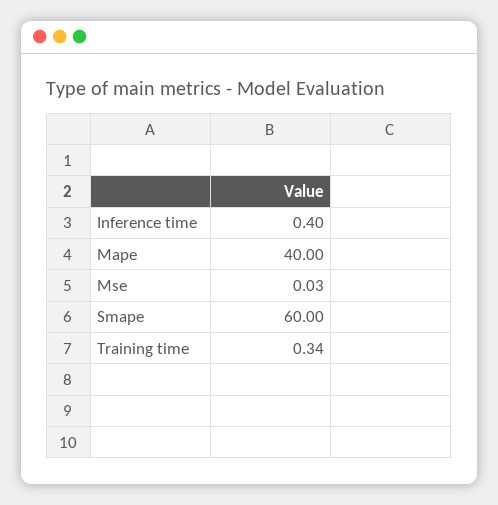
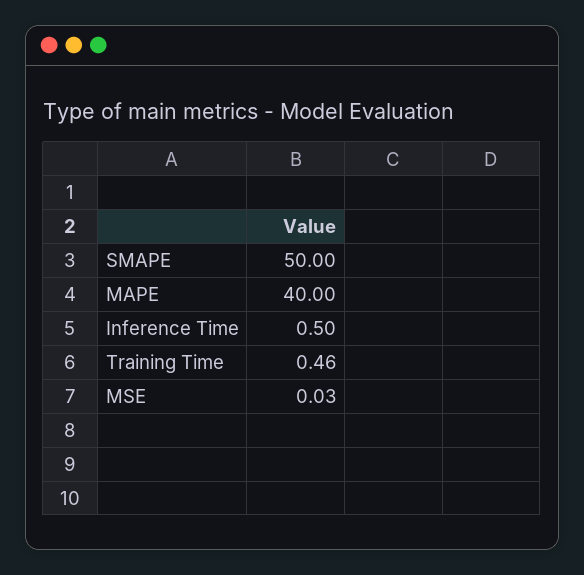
Inference time: 0.4 -> 0.5
Smape: 60 -> 50
Training time: 0.34 -> 0.46

